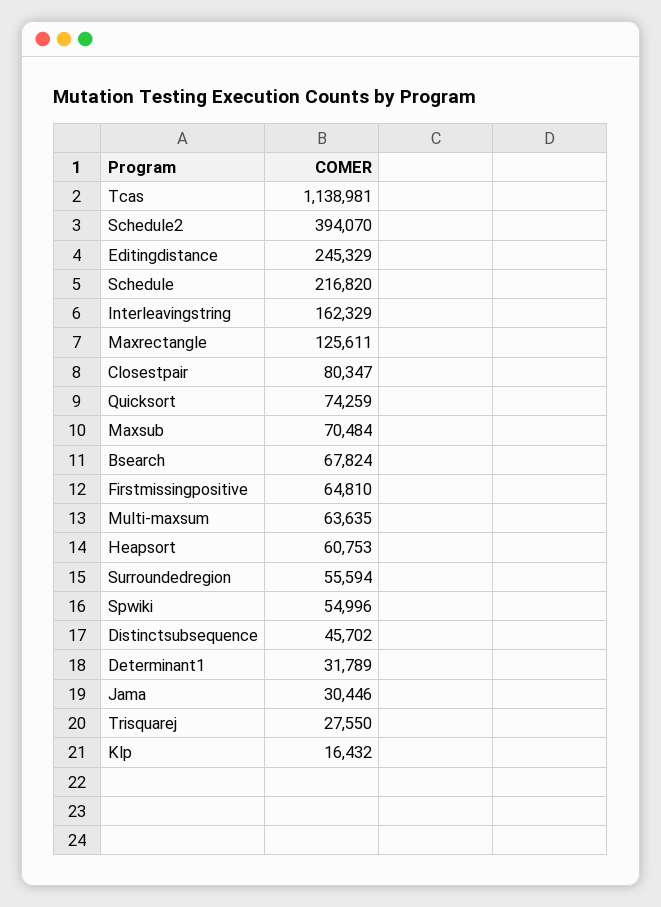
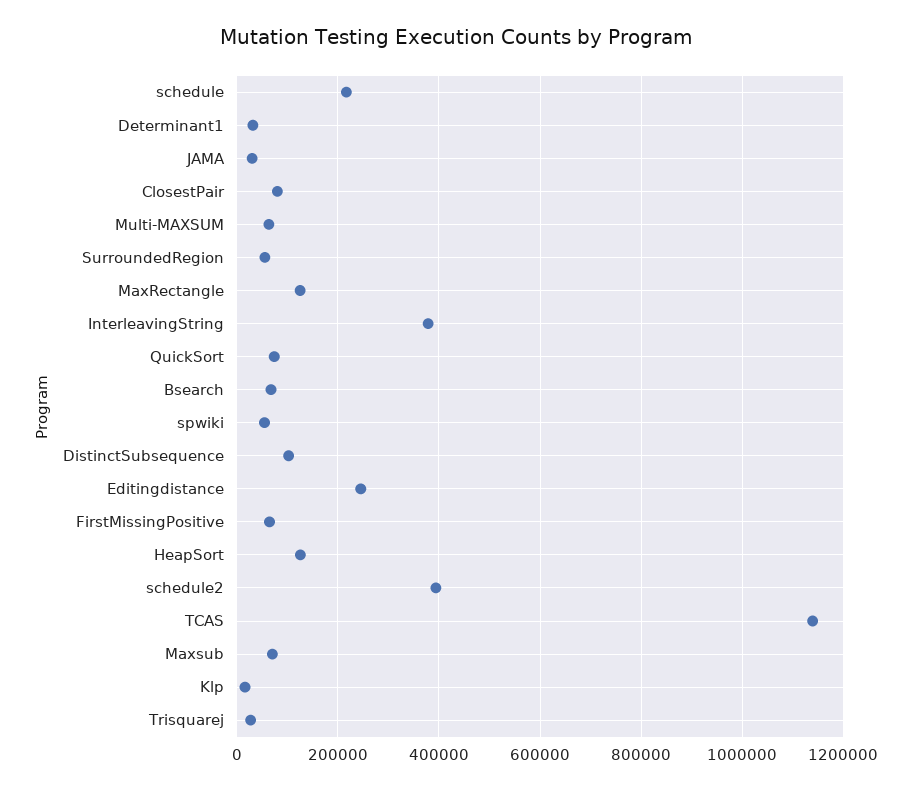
Interleavingstring: 162329 -> 380000
Heapsort: 60753 -> 120000
Distinctsubsequence: 45702 -> 100000

